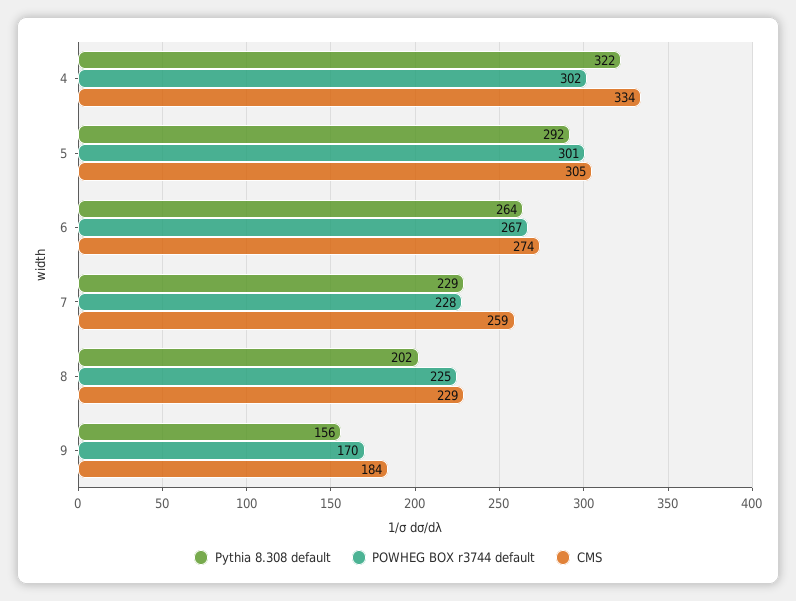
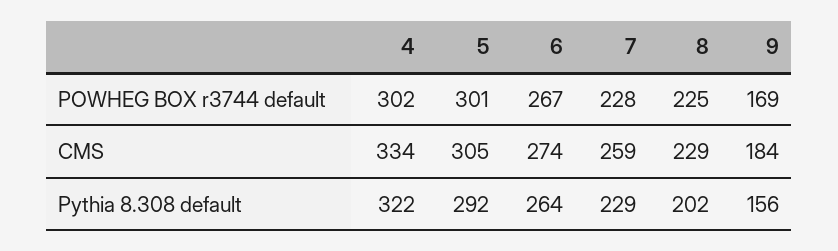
POWHEG BOX r3744 default, 9: 170 -> 169

